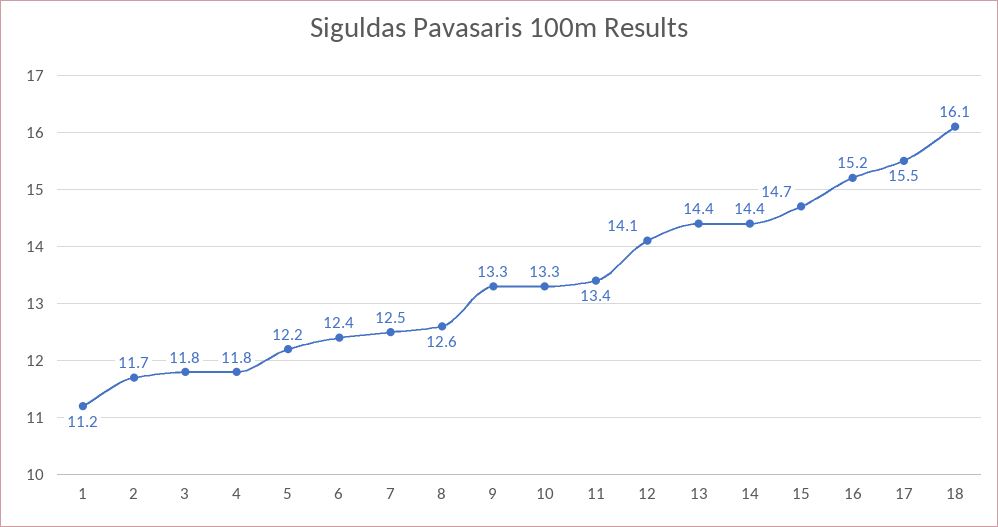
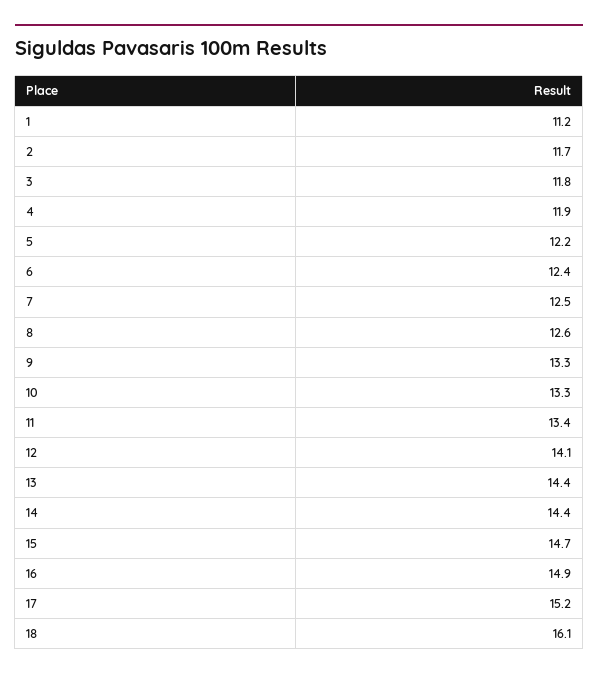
4: 11.8 -> 11.9
16: 15.2 -> 14.9
17: 15.5 -> 15.2

